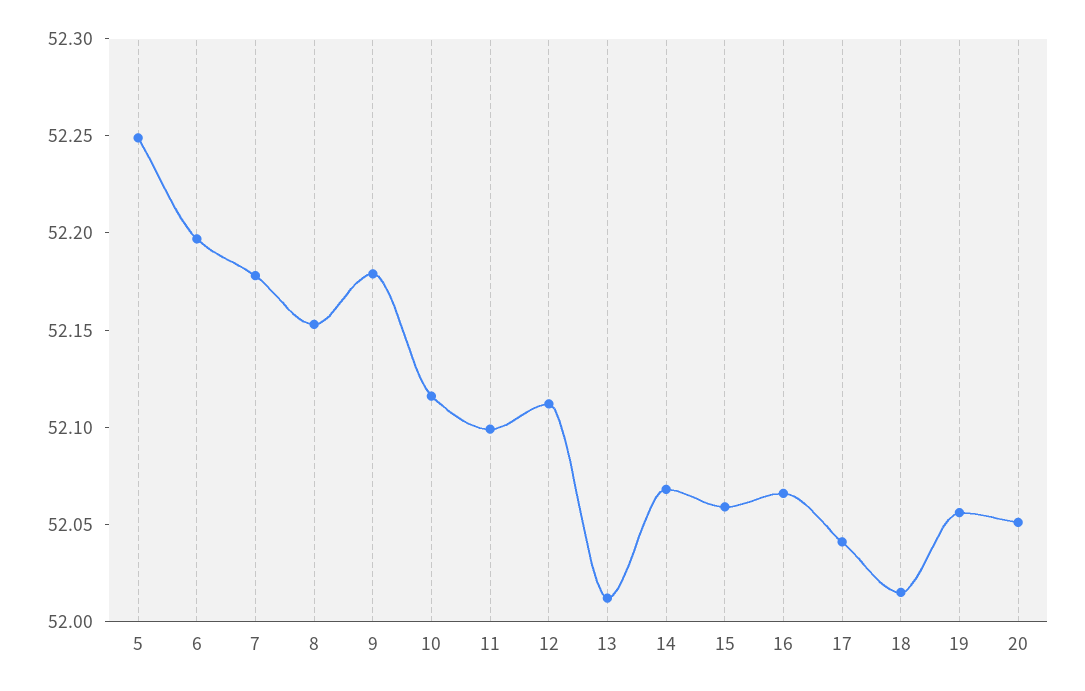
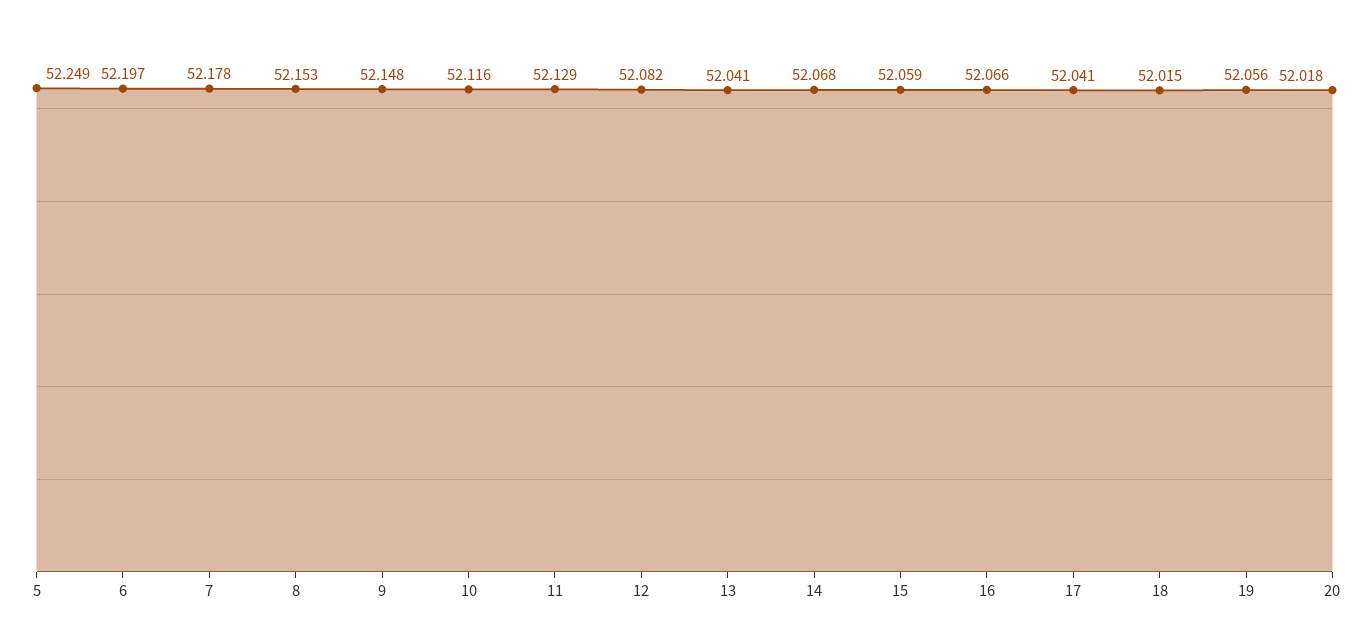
9: 52.18 -> 52.148
11: 52.1 -> 52.129
12: 52.11 -> 52.082
13: 52.01 -> 52.041
20: 52.05 -> 52.018

